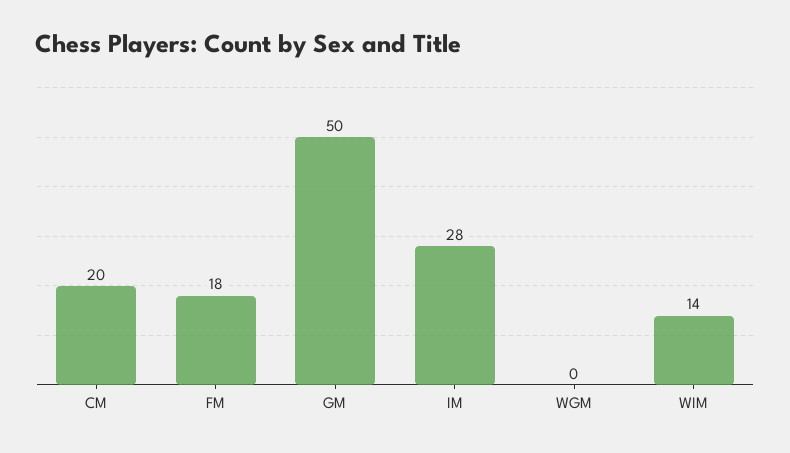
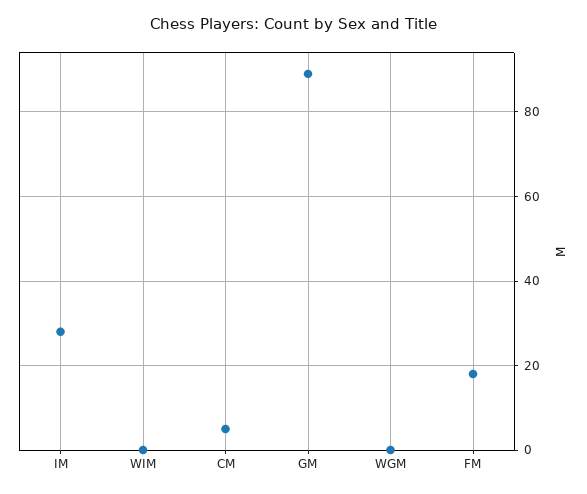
CM: 20 -> 5
GM: 50 -> 90
WIM: 14 -> 0

